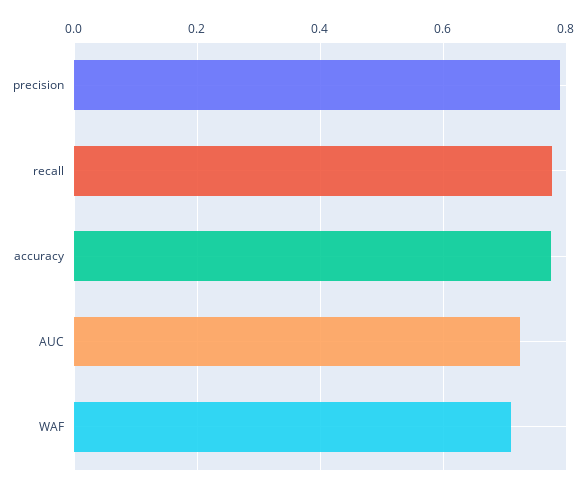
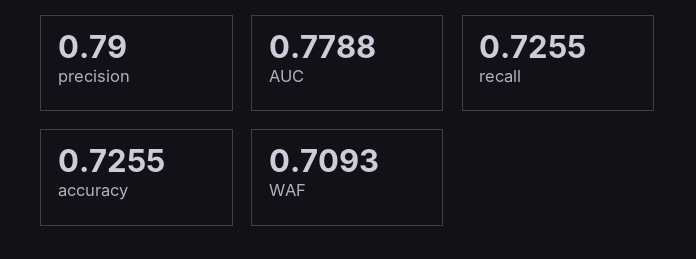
recall: 0.78 -> 0.7255
accuracy: 0.78 -> 0.7255
AUC: 0.72 -> 0.7788

